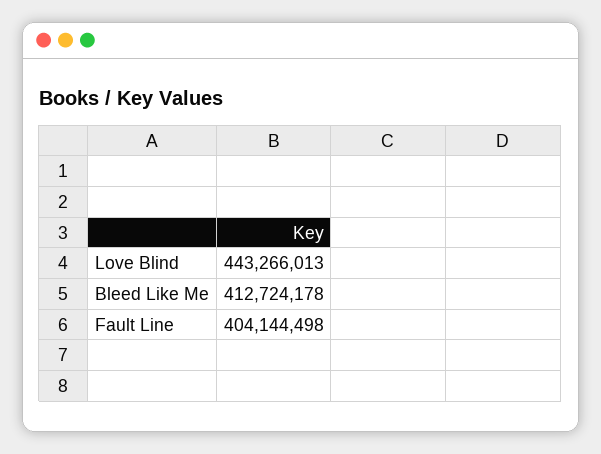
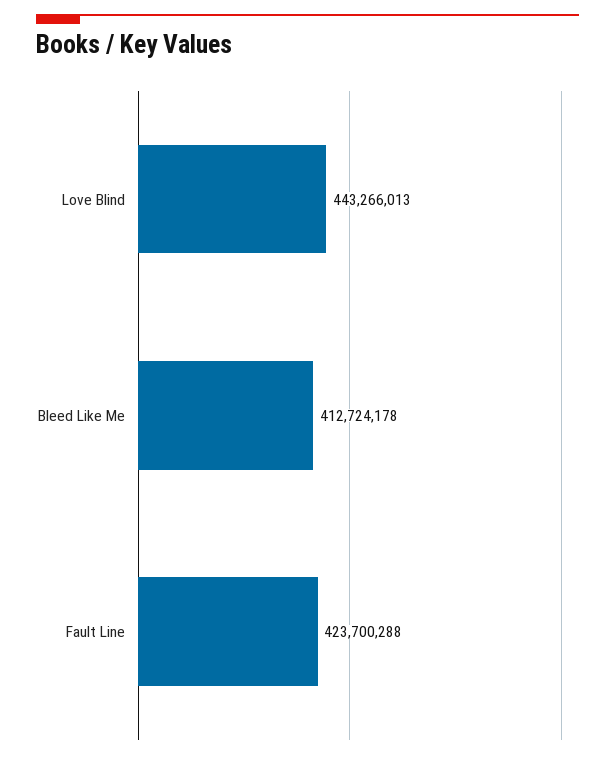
Fault Line: 404144498 -> 423700288

